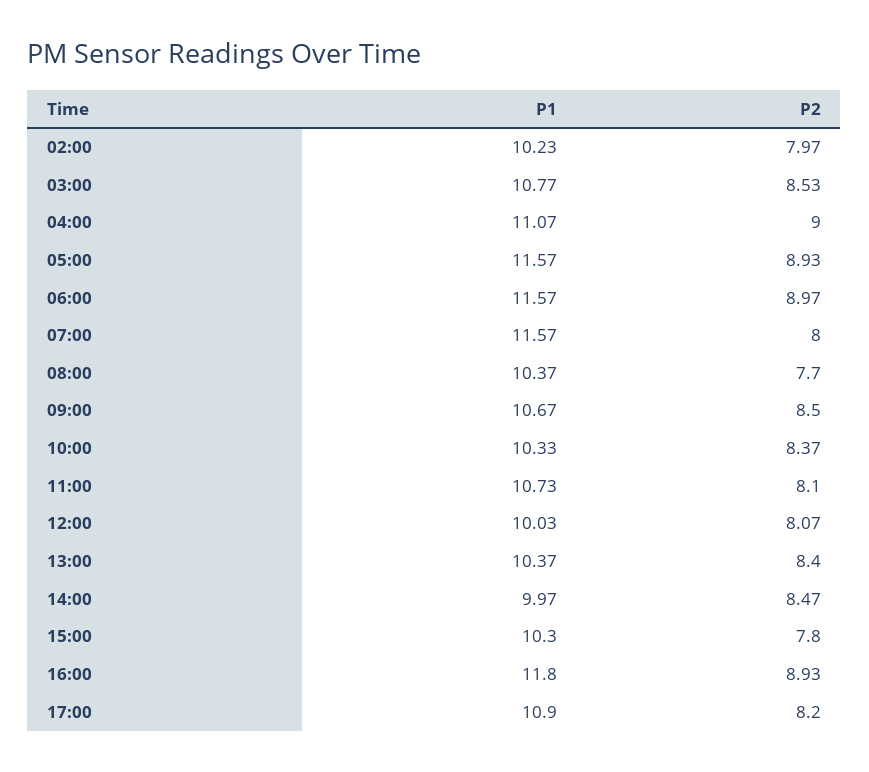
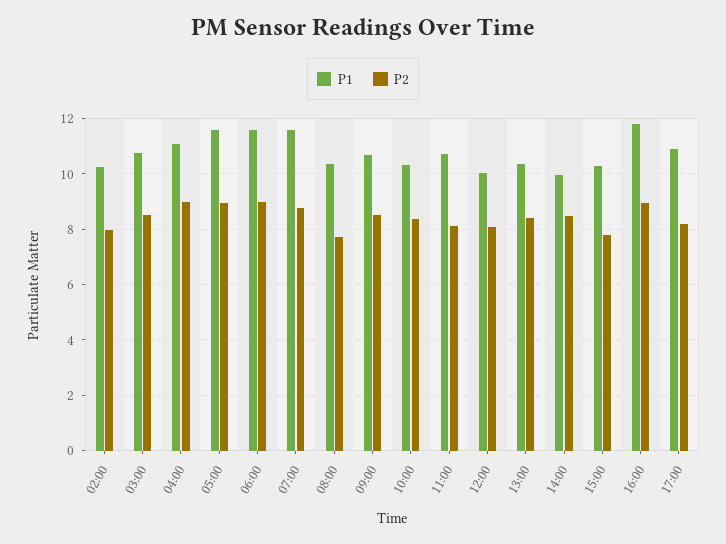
P2, 07:00: 8 -> 8.75

